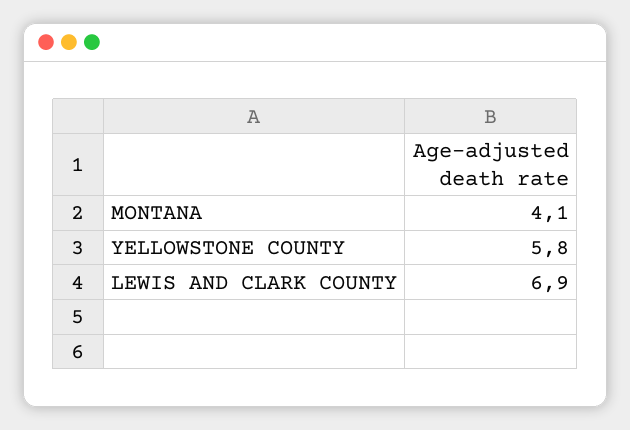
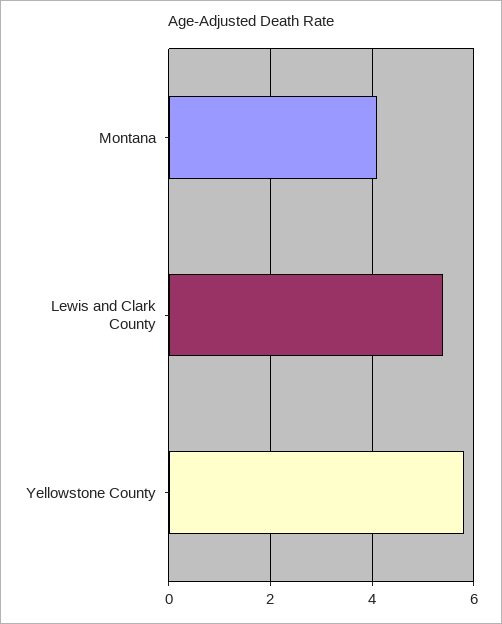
LEWIS AND CLARK COUNTY: 6.9 -> 5.5

